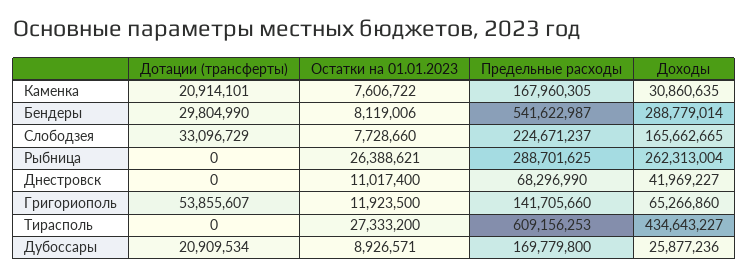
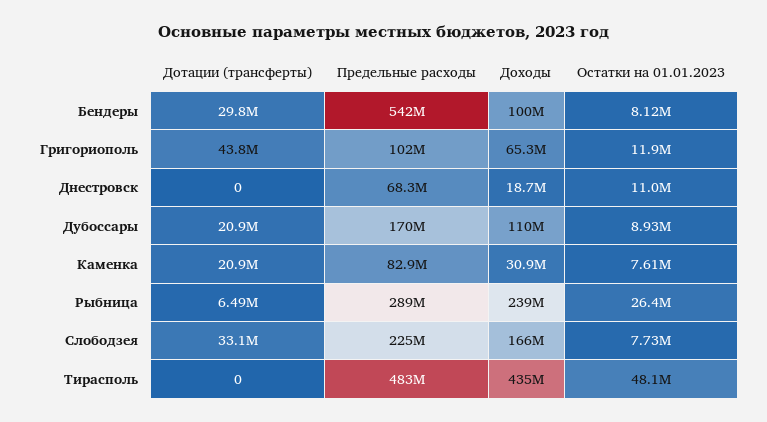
Предельные расходы, Каменка: 167960305 -> 82900000
Доходы, Бендеры: 288779014 -> 100000000
Дотации (трансферты), Рыбница: 0 -> 6490000
Доходы, Рыбница: 262313004 -> 239000000
Доходы, Днестровск: 41969227 -> 18700000
Дотации (трансферты), Григориополь: 53855607 -> 43800000
Предельные расходы, Григориополь: 141705660 -> 102000000
Остатки на 01.01.2023, Тирасполь: 27333200 -> 48100000
Предельные расходы, Тирасполь: 609156253 -> 483000000
Доходы, Дубоссары: 25877236 -> 110000000

